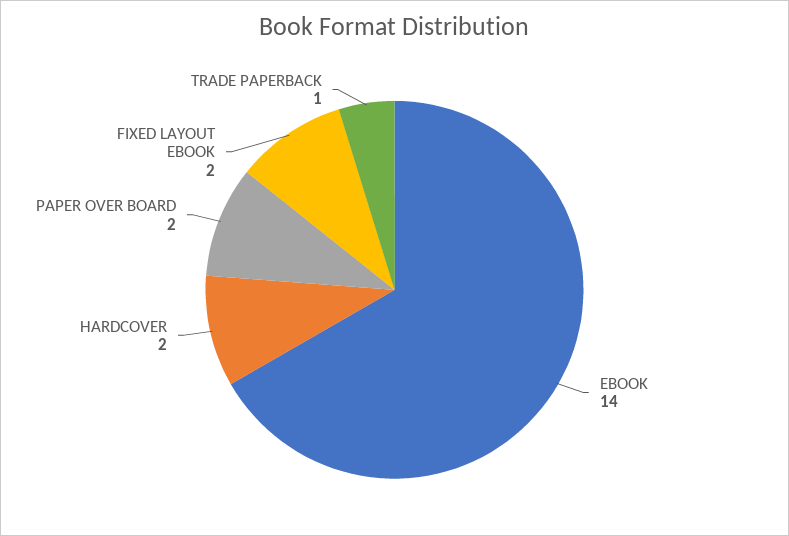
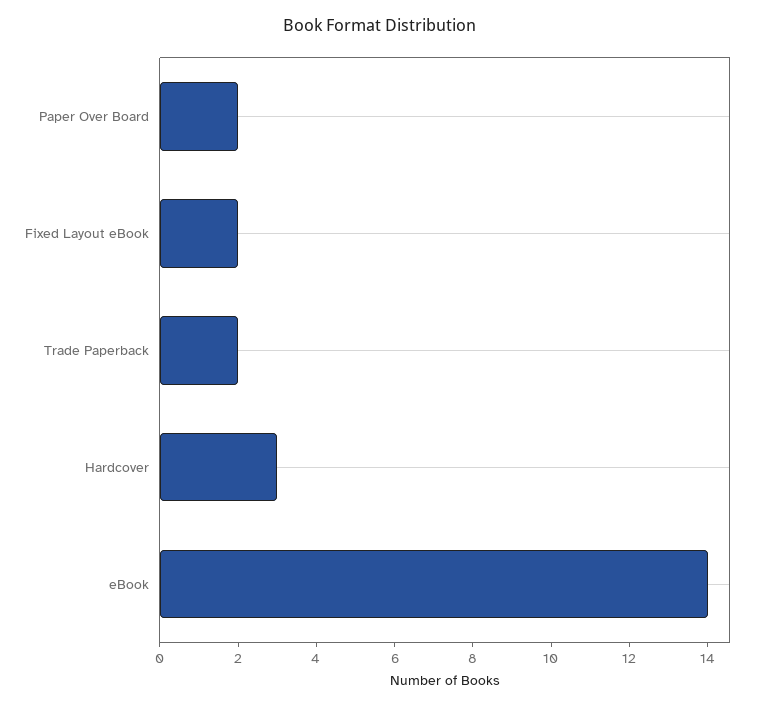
HARDCOVER: 2 -> 3
TRADE PAPERBACK: 1 -> 2

